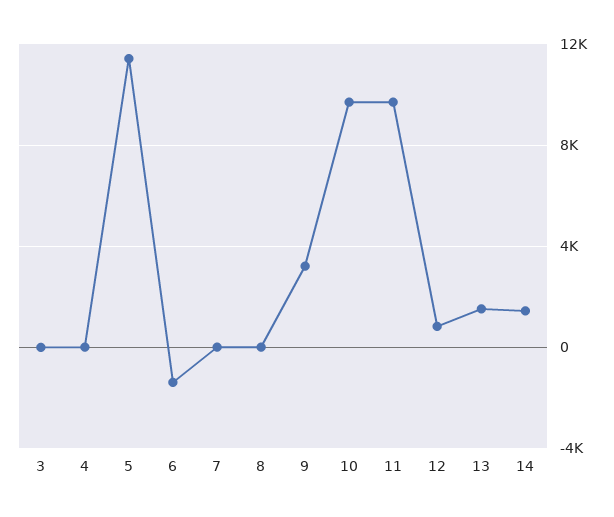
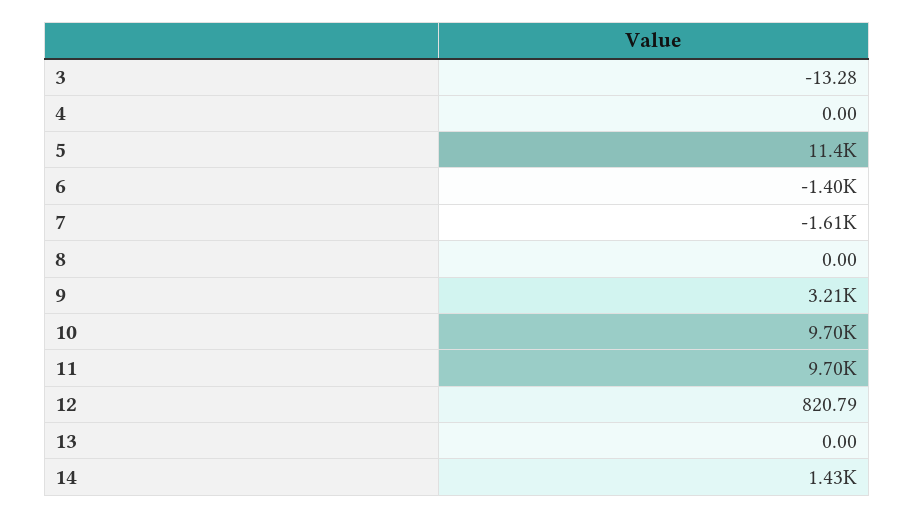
7: 0 -> -1610
13: 1500 -> 0

